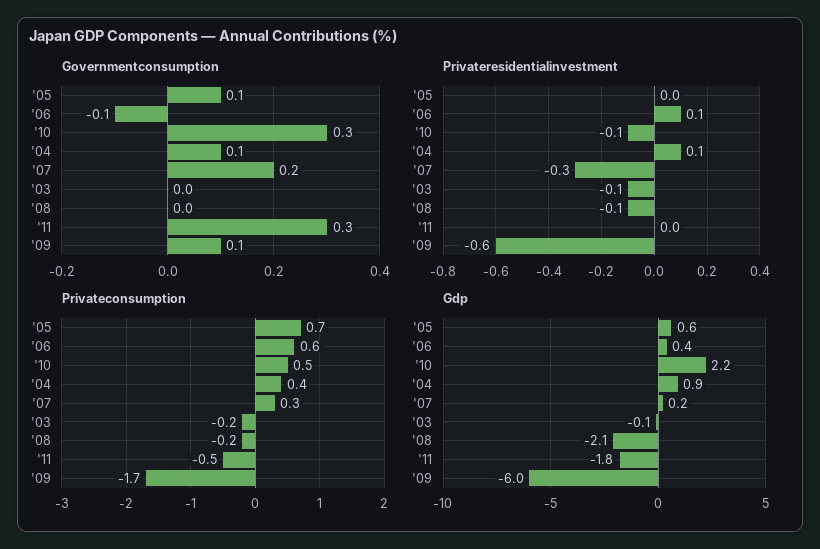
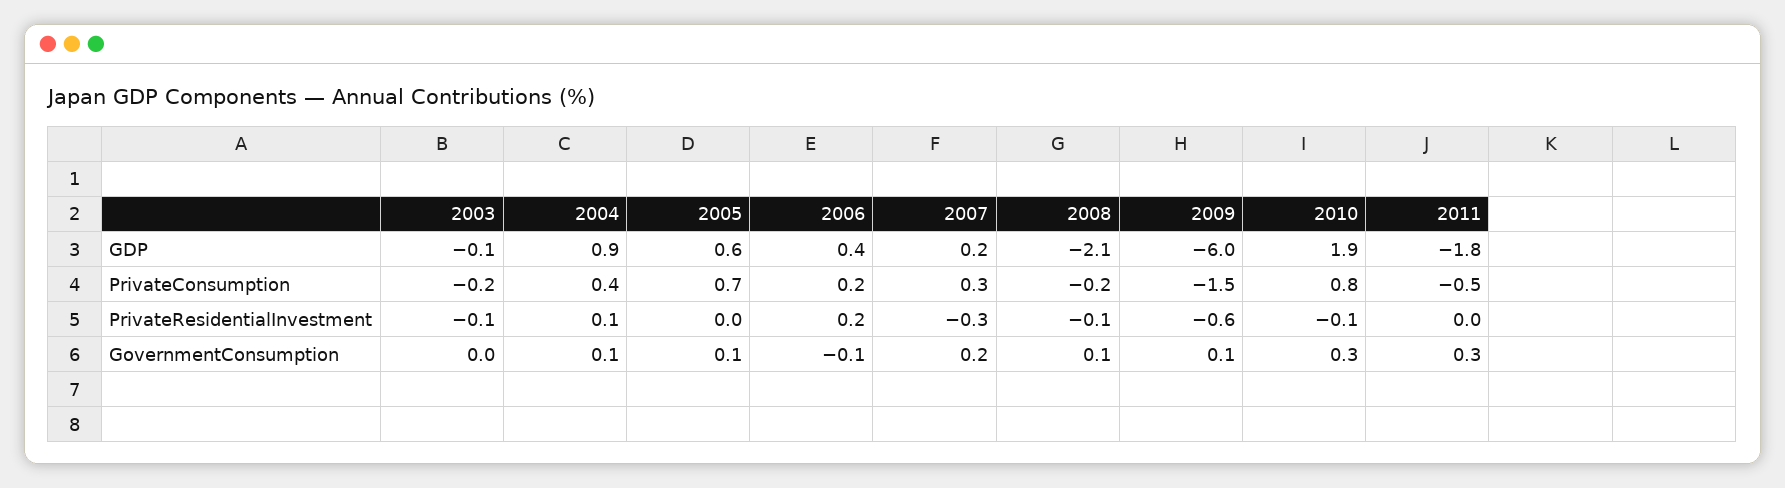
Governmentconsumption, '08: 0 -> 0.1
Privateresidentialinvestment, '06: 0.1 -> 0.2
Privateconsumption, '06: 0.6 -> 0.2
Privateconsumption, '10: 0.5 -> 0.8
Privateconsumption, '09: -1.7 -> -1.5
Gdp, '10: 2.2 -> 1.9

